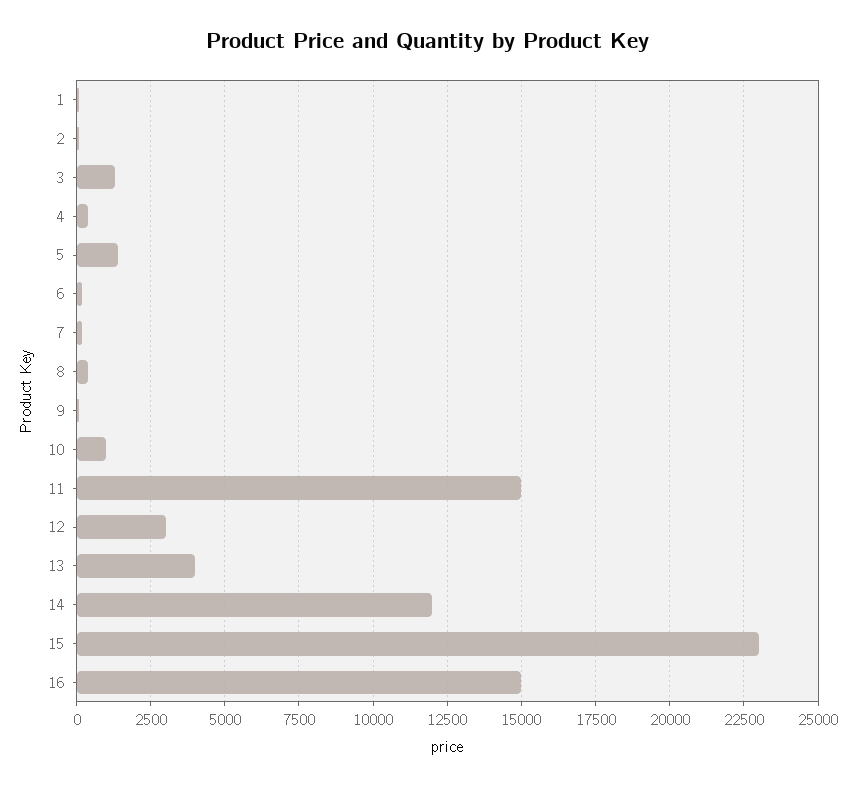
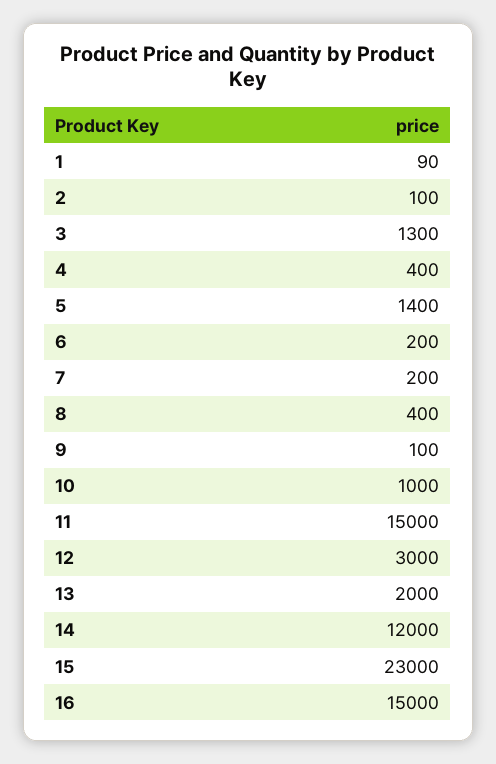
13: 4000 -> 2000

